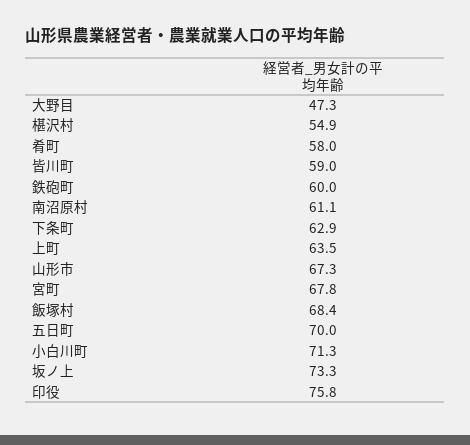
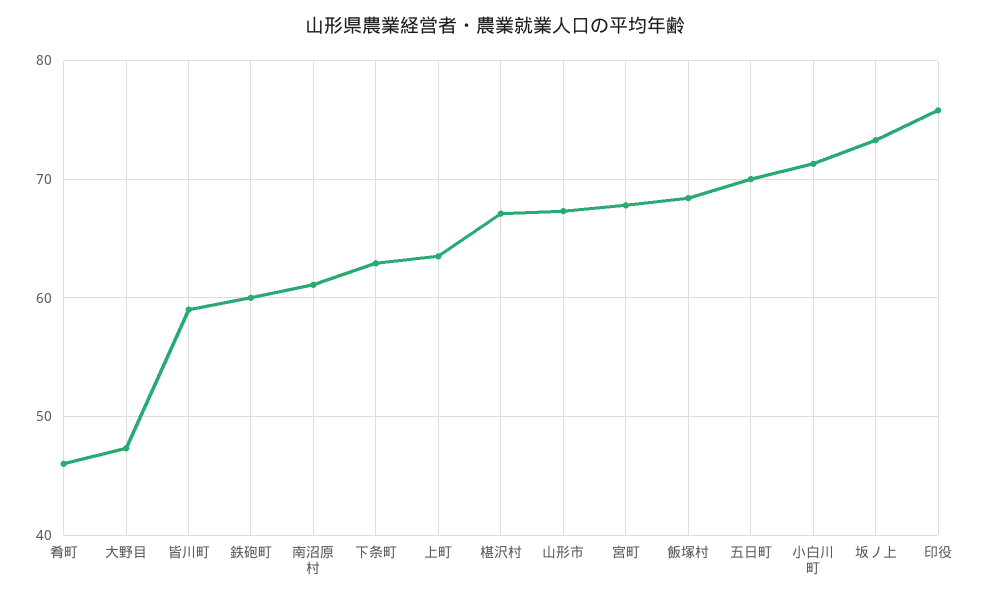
椹沢村: 54.9 -> 67
肴町: 58 -> 46

